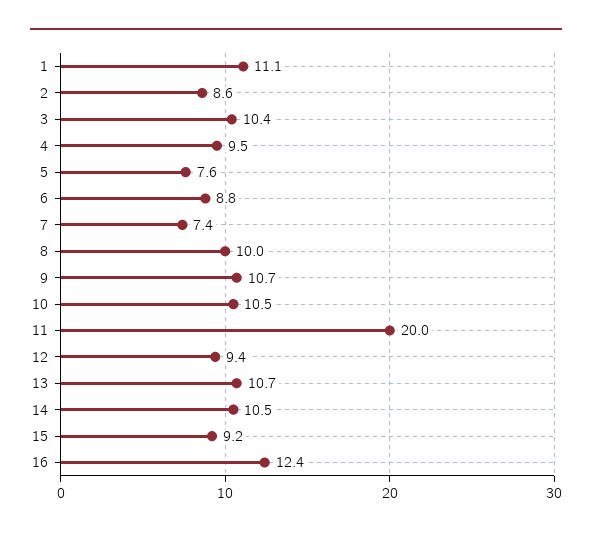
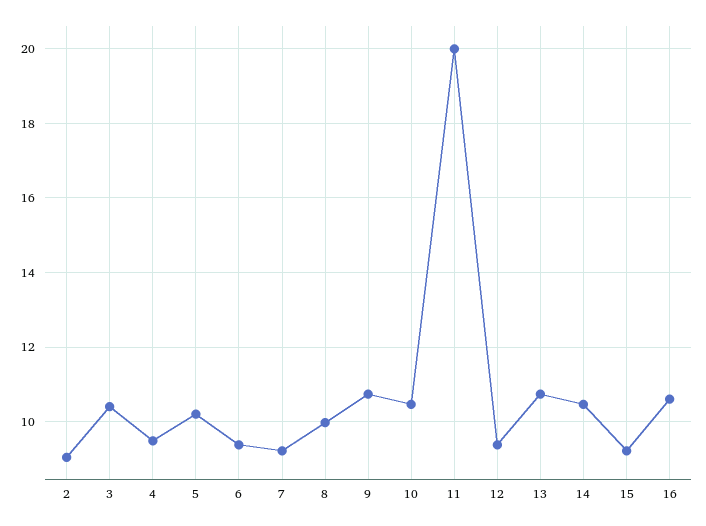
1: 11.1 -> none
2: 8.6 -> 9
5: 7.6 -> 10.2
6: 8.8 -> 9.4
7: 7.4 -> 9.2
16: 12.4 -> 10.6

